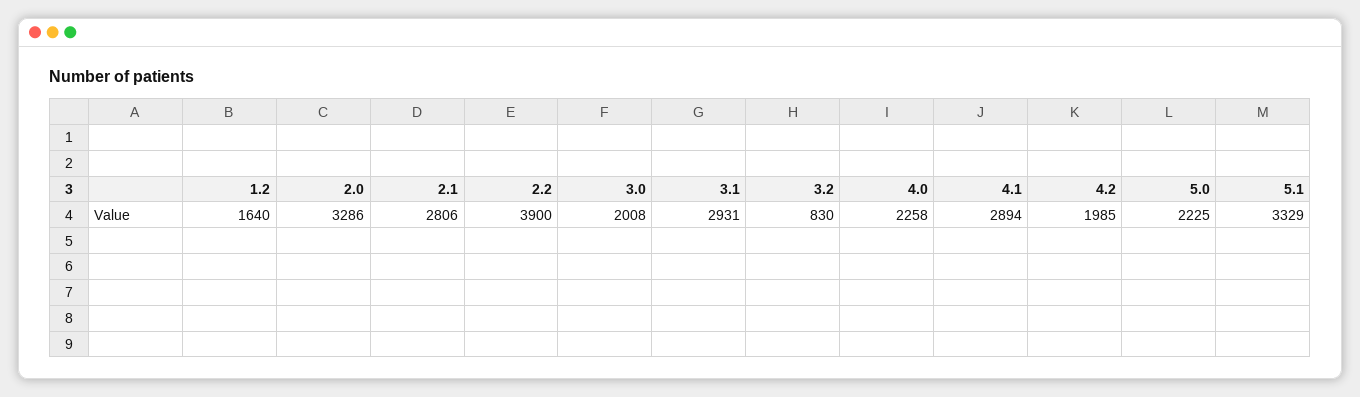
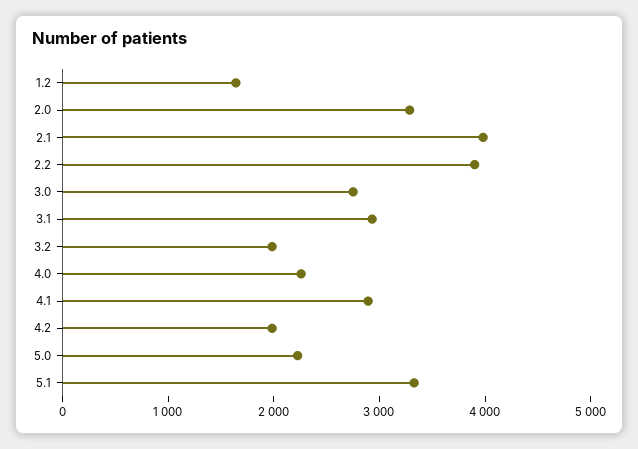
2.1: 2806 -> 4000
3.0: 2008 -> 2800
3.2: 830 -> 2000

